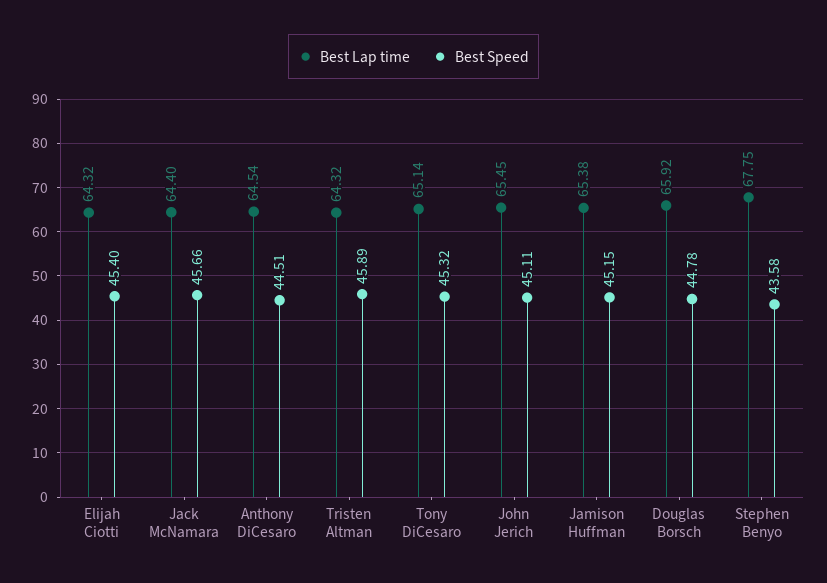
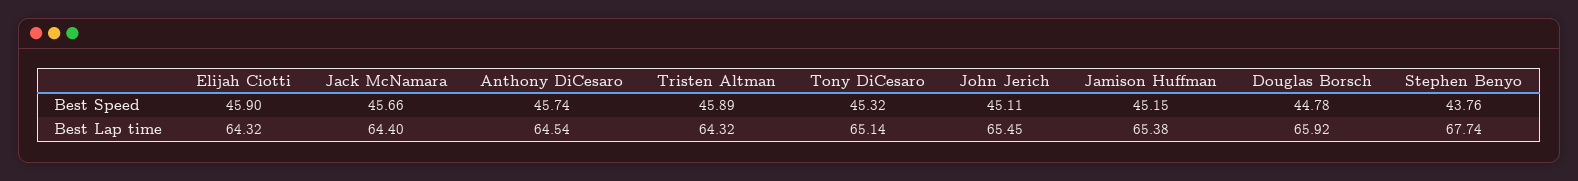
Best Speed, Elijah Ciotti: 45.4 -> 45.9
Best Speed, Anthony DiCesaro: 44.51 -> 45.74
Best Lap time, Stephen Benyo: 67.75 -> 67.74
Best Speed, Stephen Benyo: 43.58 -> 43.76

